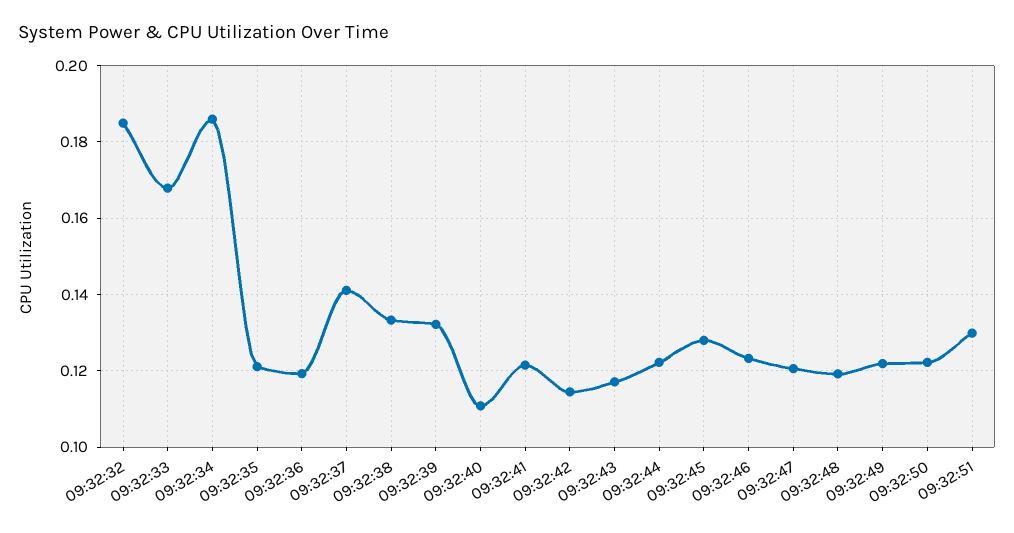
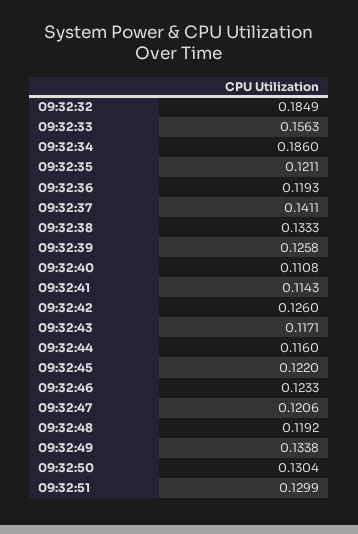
09:32:33: 0.168 -> 0.1563
09:32:39: 0.132 -> 0.1258
09:32:41: 0.122 -> 0.1143
09:32:42: 0.114 -> 0.126
09:32:44: 0.122 -> 0.116
09:32:45: 0.128 -> 0.122
09:32:49: 0.122 -> 0.1338
09:32:50: 0.122 -> 0.1304

